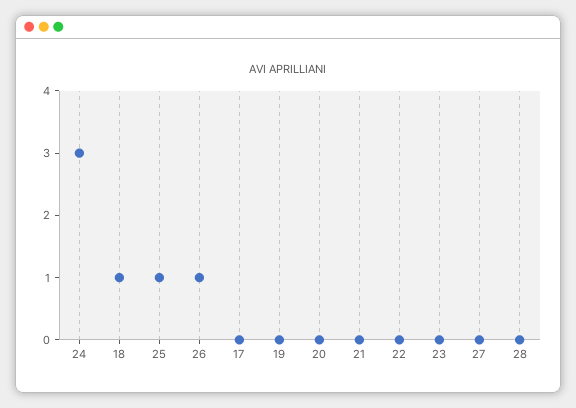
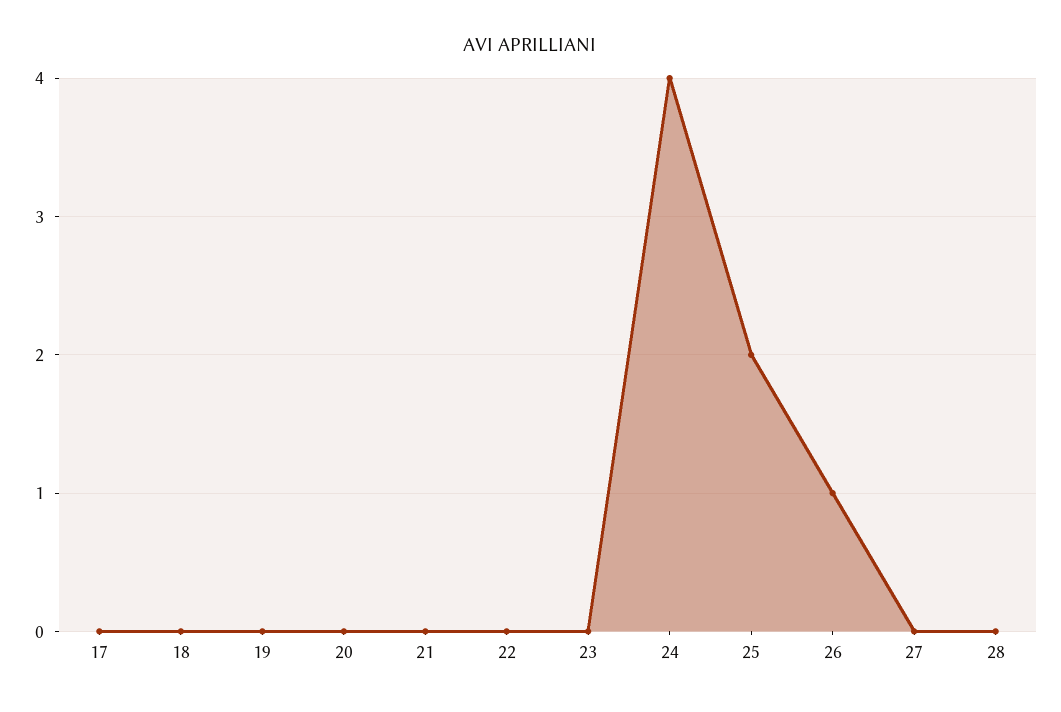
24: 3 -> 4
18: 1 -> 0
25: 1 -> 2

